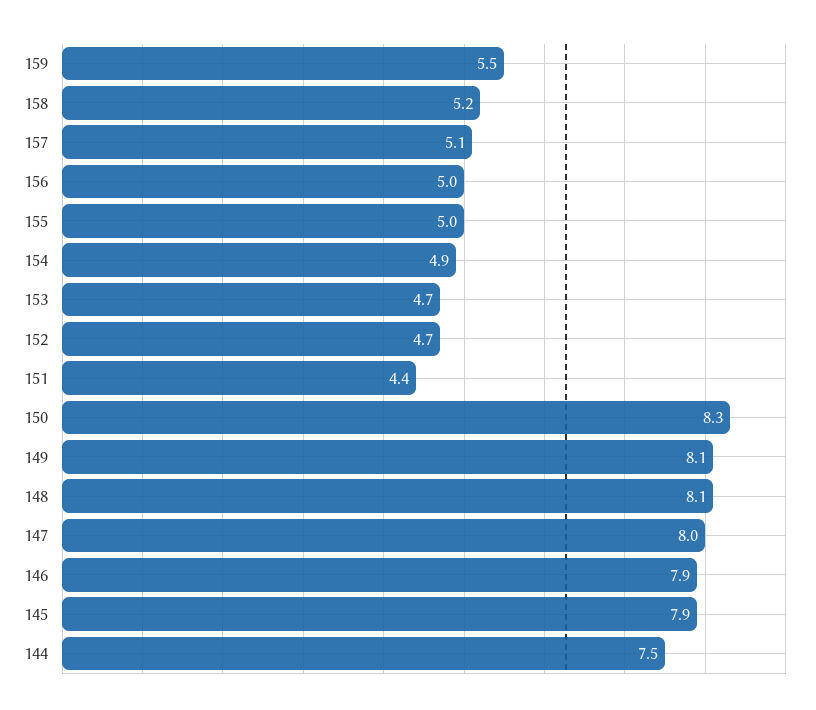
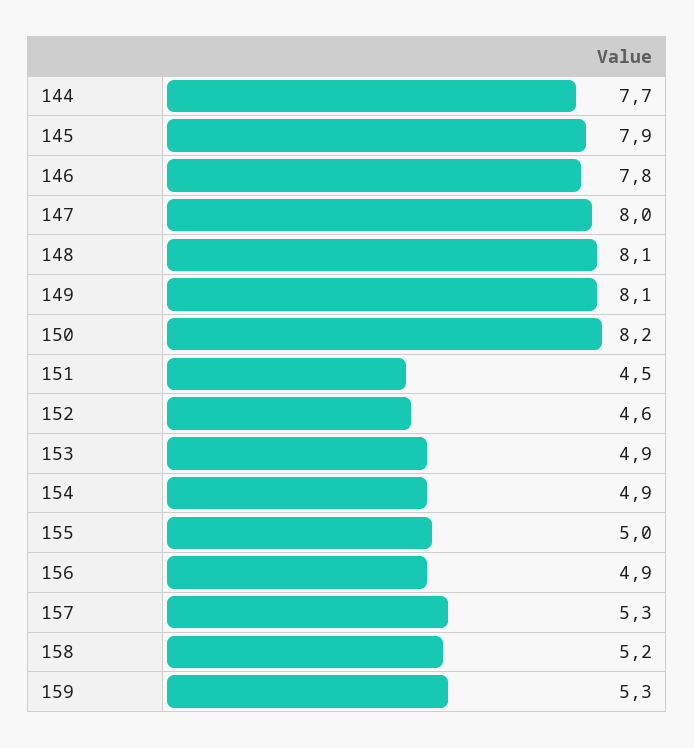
159: 5.5 -> 5.3
157: 5.1 -> 5.3
156: 5 -> 4.9
153: 4.7 -> 4.9
152: 4.7 -> 4.6
151: 4.4 -> 4.5
150: 8.3 -> 8.2
146: 7.9 -> 7.8
144: 7.5 -> 7.7

